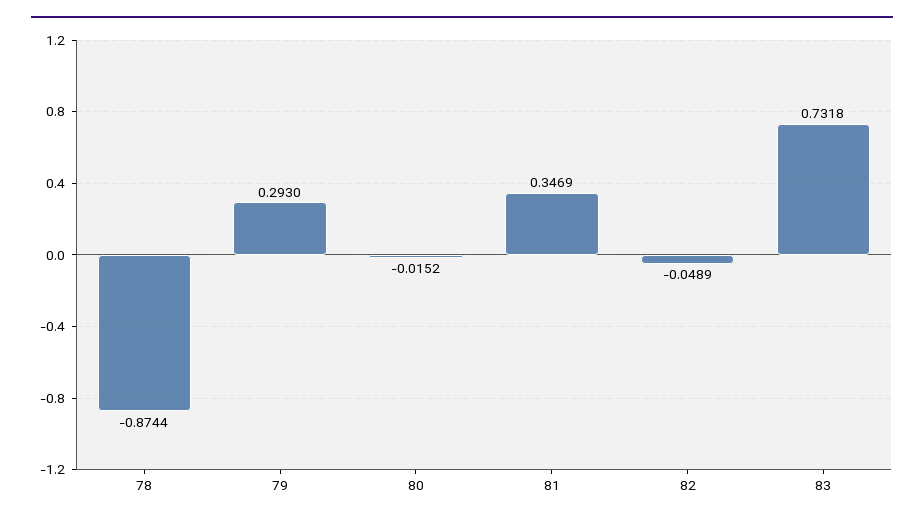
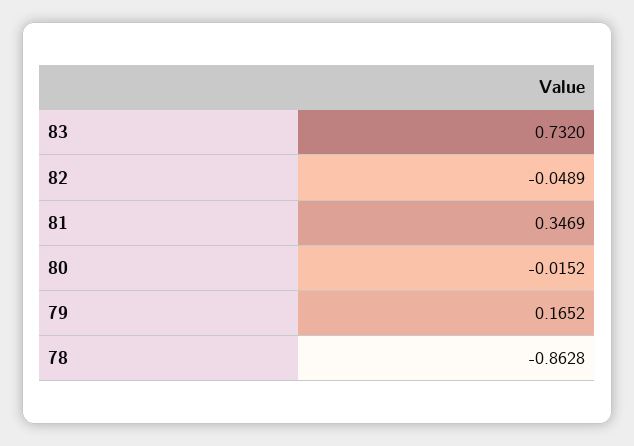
78: -0.8744 -> -0.8628
79: 0.293 -> 0.1652
83: 0.7318 -> 0.732

